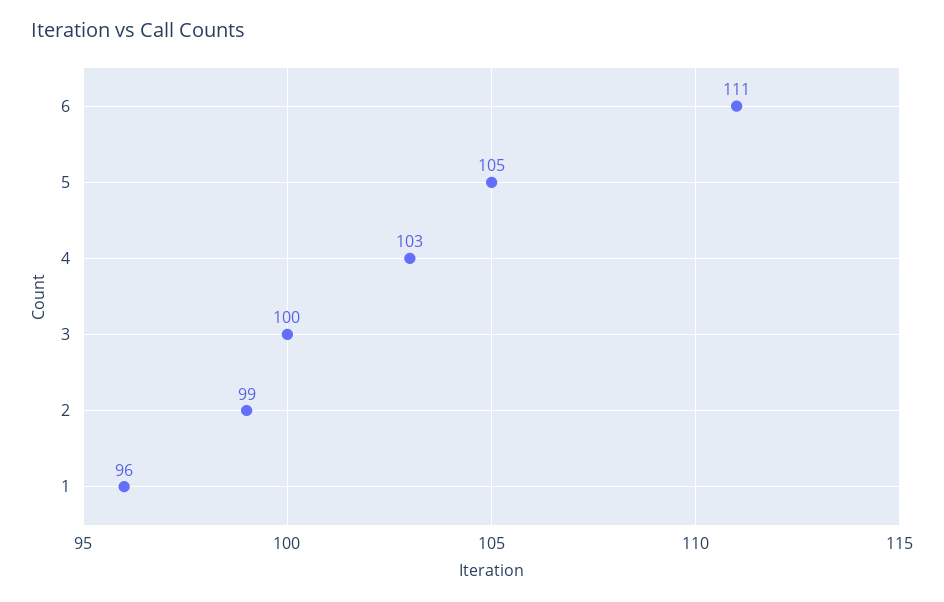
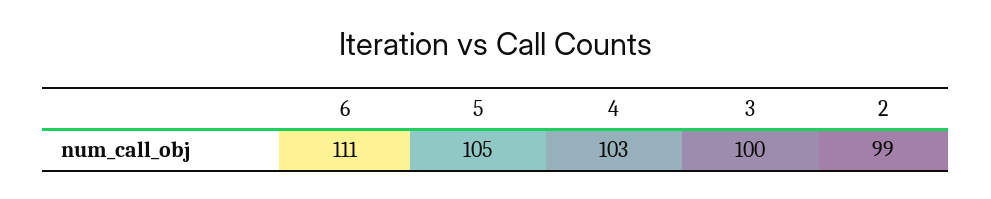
1: 96 -> none

